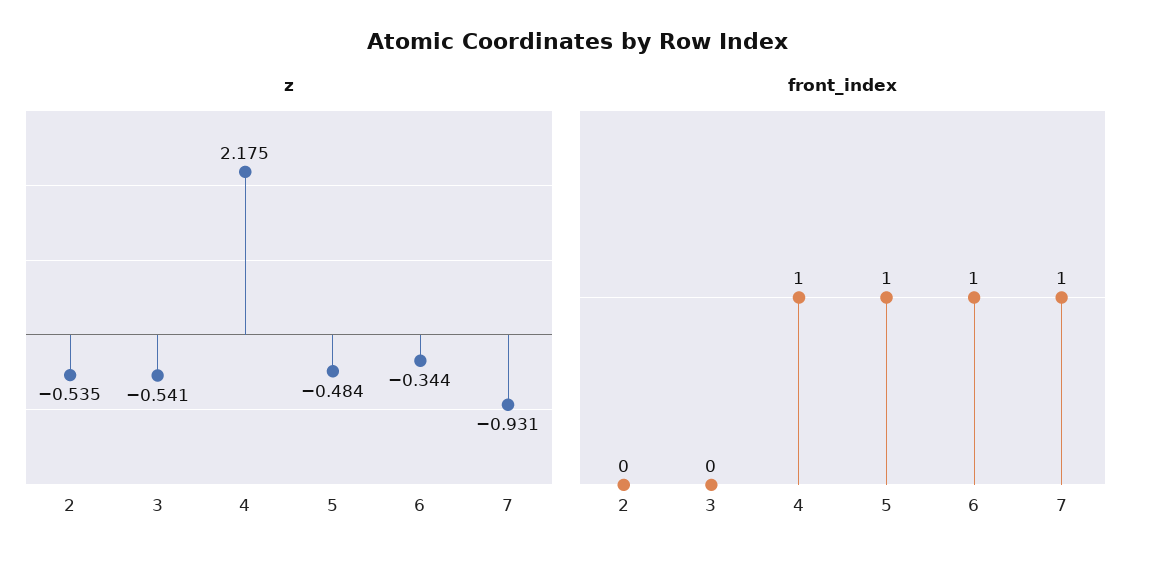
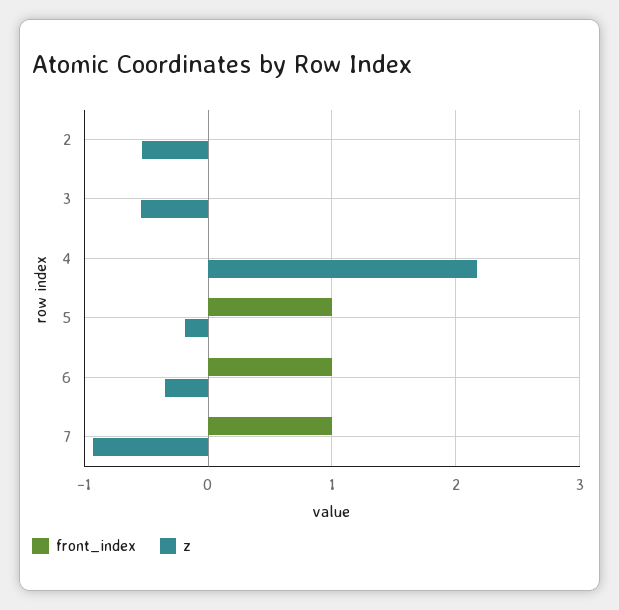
z, 5: -0.484 -> -0.2
front_index, 4: 1 -> 0

